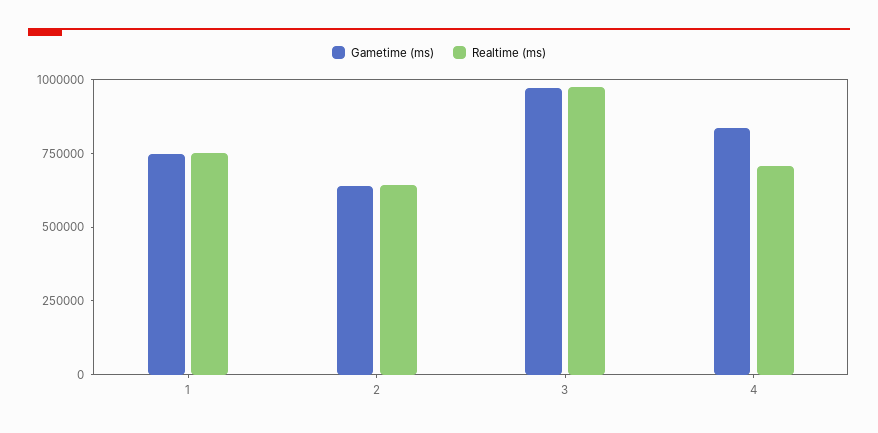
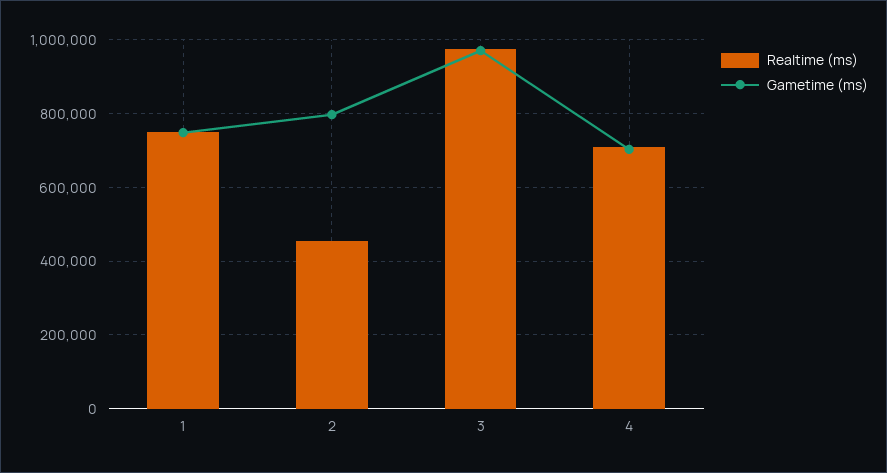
Gametime (ms), 2: 650000 -> 800000
Realtime (ms), 2: 650000 -> 460000
Gametime (ms), 4: 850000 -> 700000

